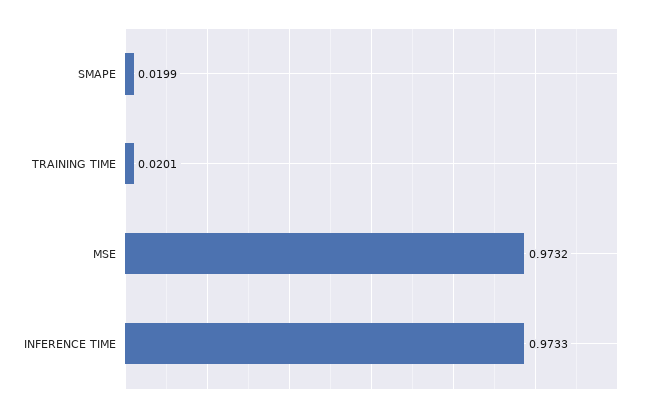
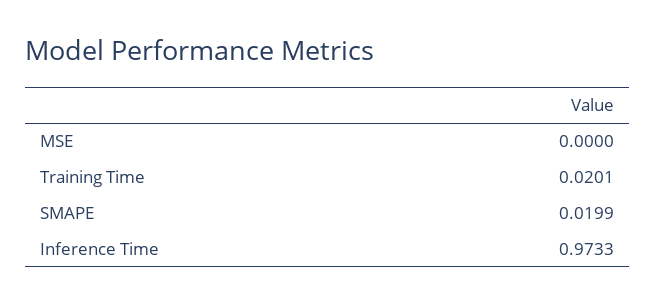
MSE: 0.9732 -> 0

